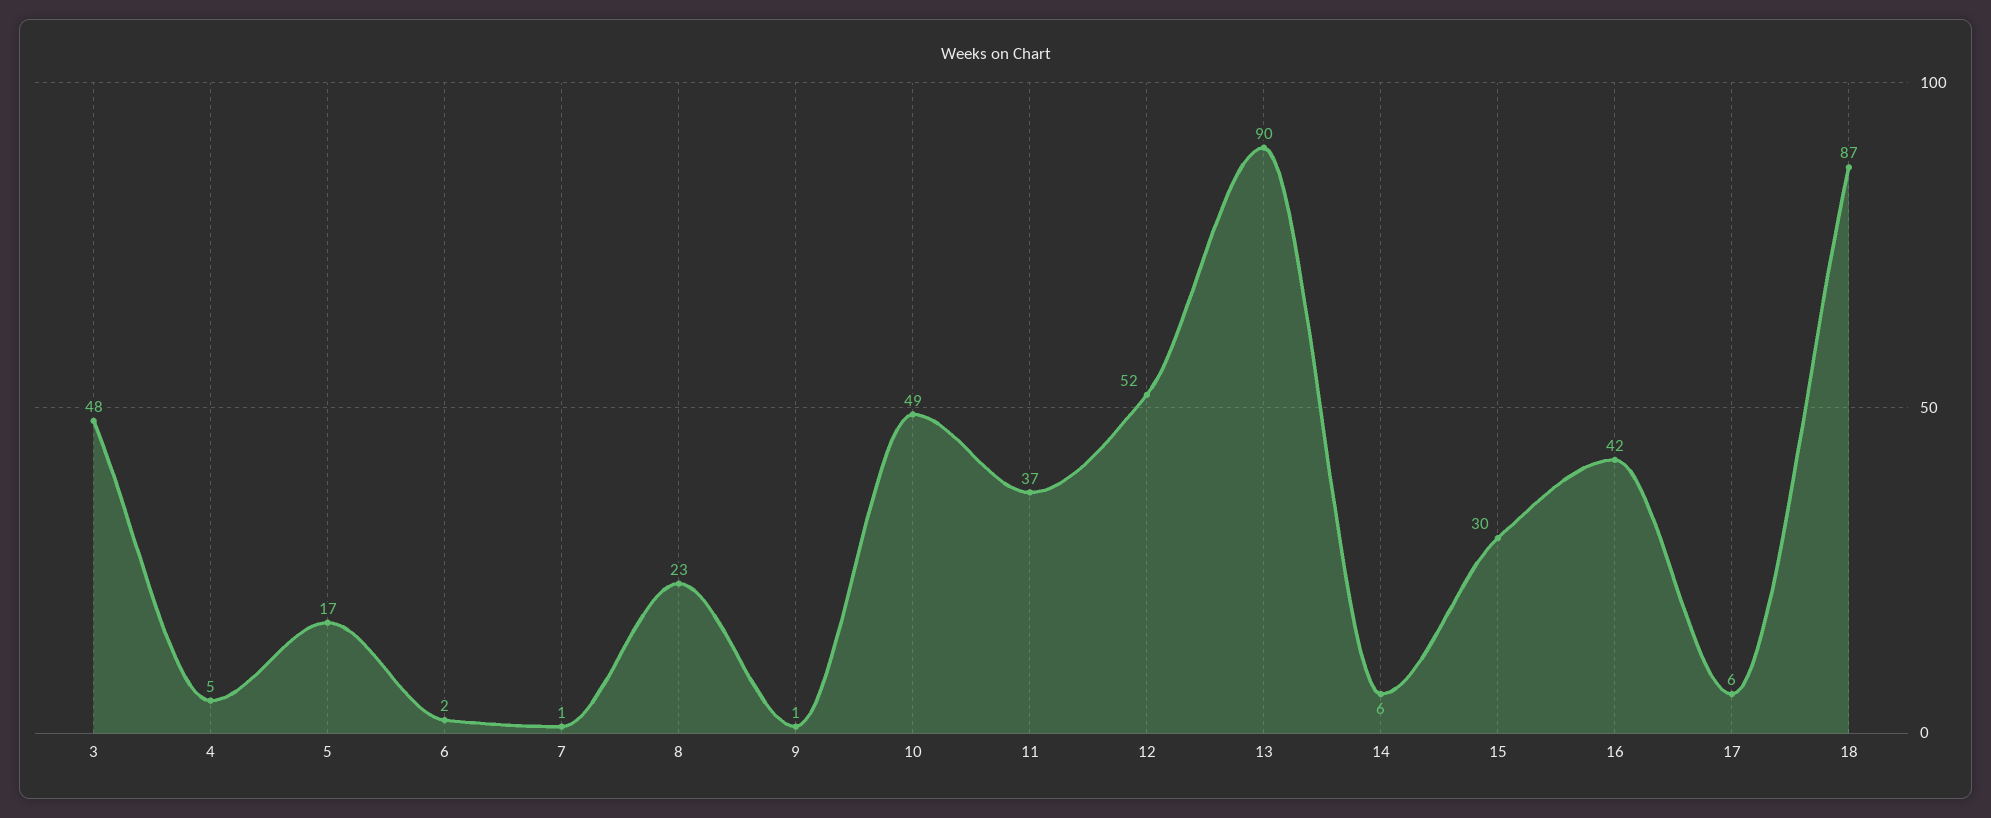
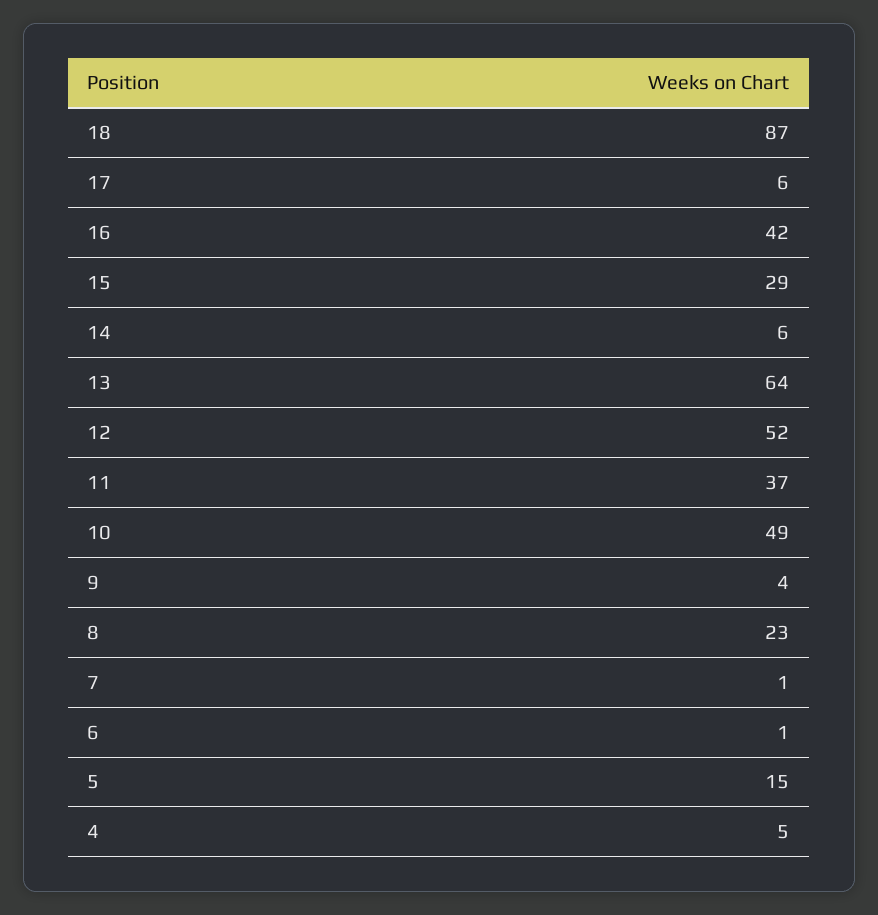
3: 48 -> none
5: 17 -> 15
6: 2 -> 1
9: 1 -> 4
13: 90 -> 64
15: 30 -> 29

